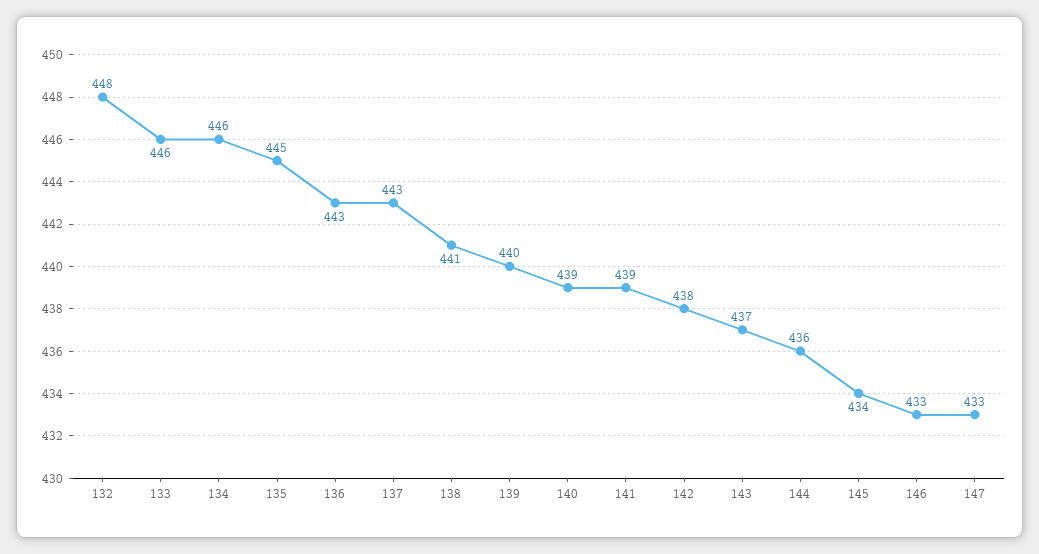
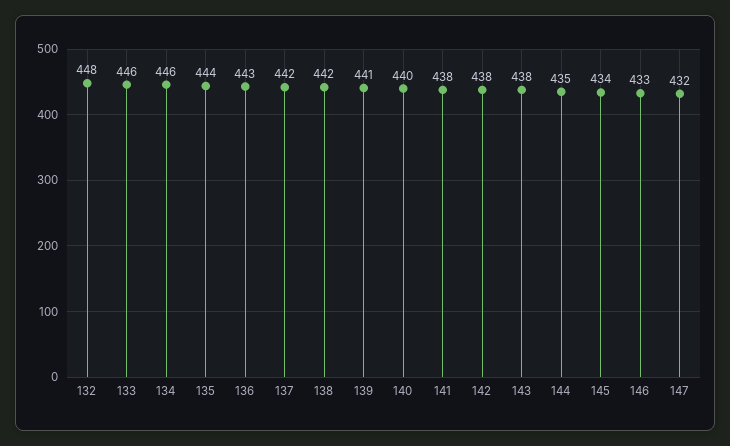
135: 445 -> 444
137: 443 -> 442
138: 441 -> 442
139: 440 -> 441
140: 439 -> 440
141: 439 -> 438
143: 437 -> 438
144: 436 -> 435
147: 433 -> 432

